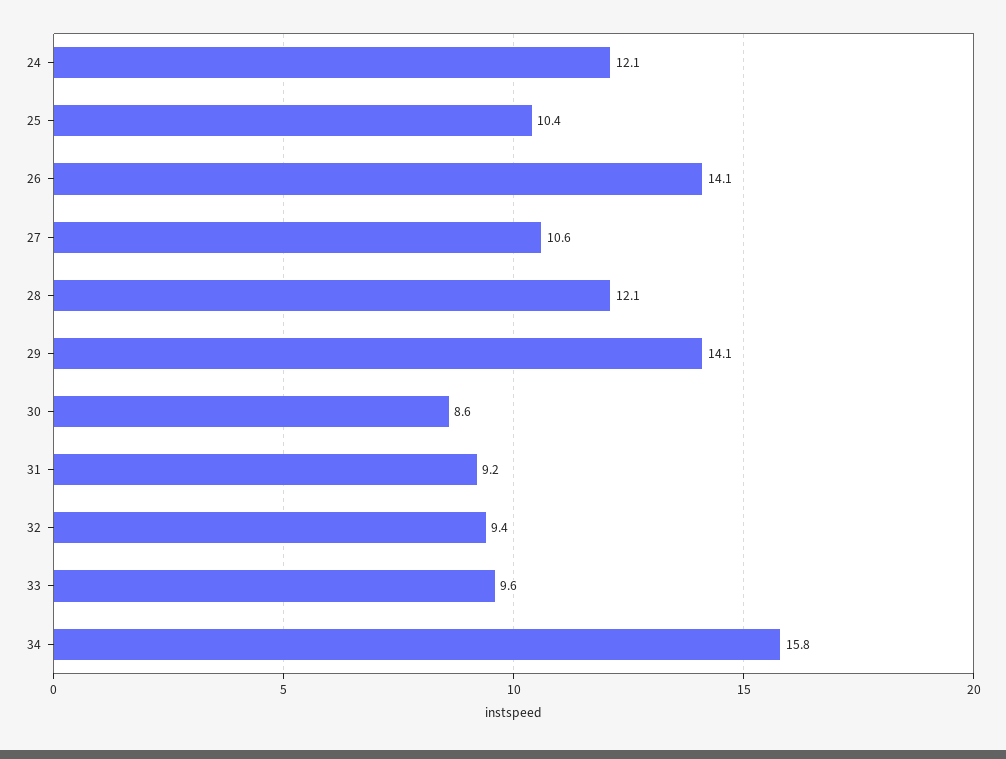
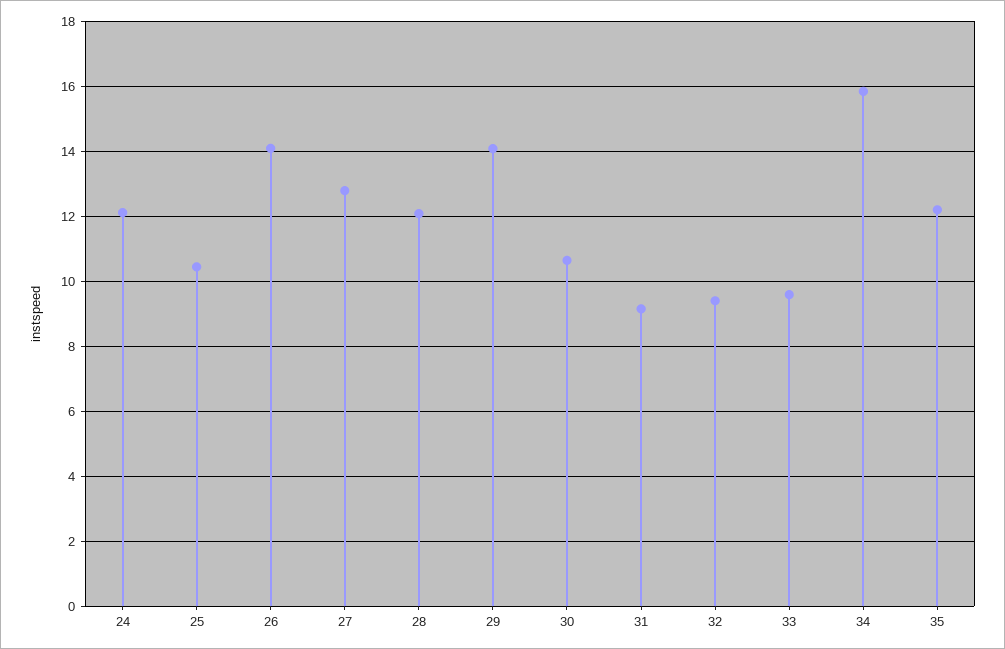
27: 10.6 -> 12.8
30: 8.6 -> 10.6
35: none -> 12.2

